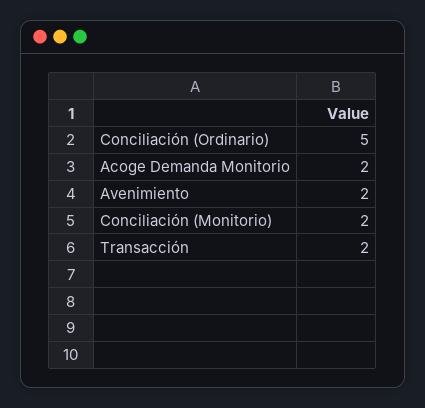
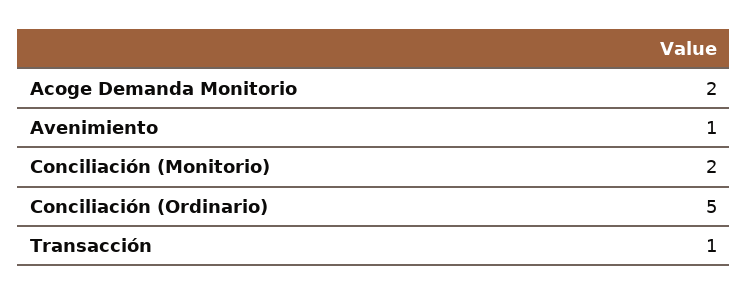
Avenimiento: 2 -> 1
Transacción: 2 -> 1

